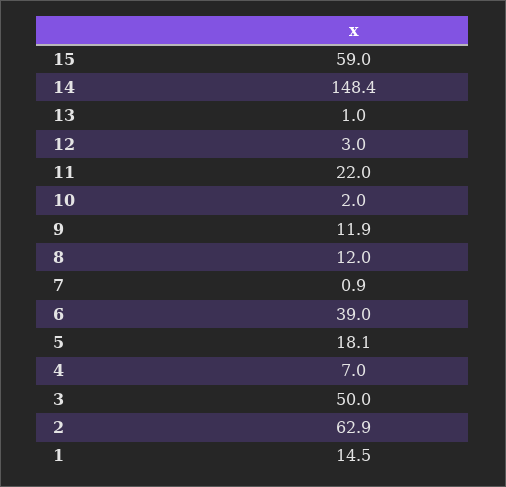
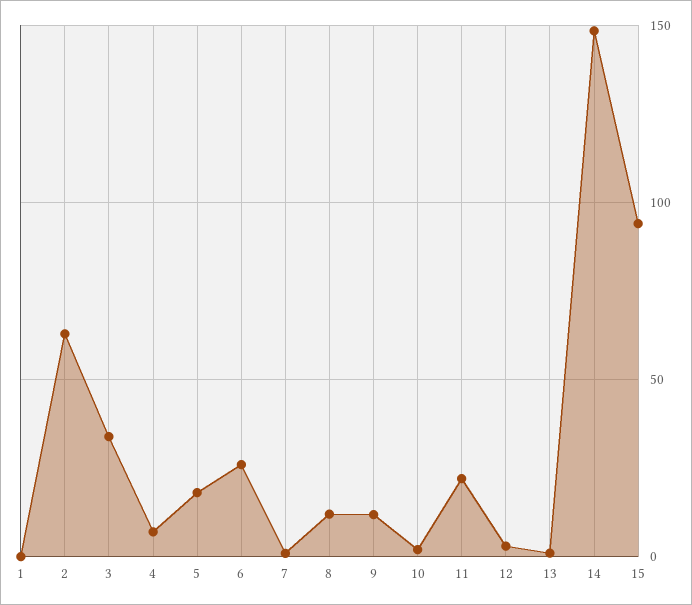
15: 59 -> 95
6: 39 -> 25
3: 50 -> 35
1: 14.5 -> 0

